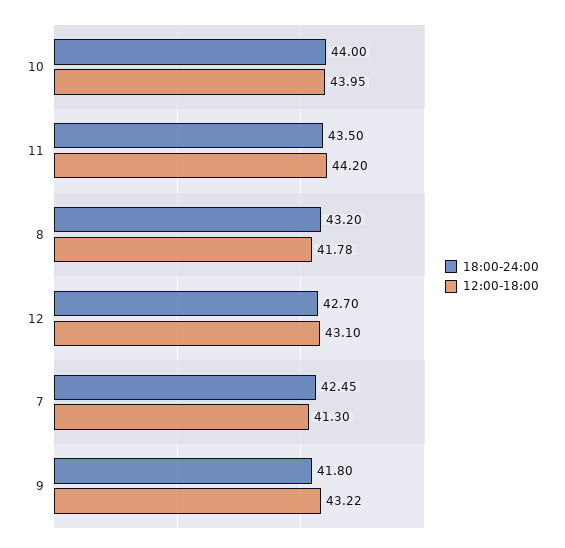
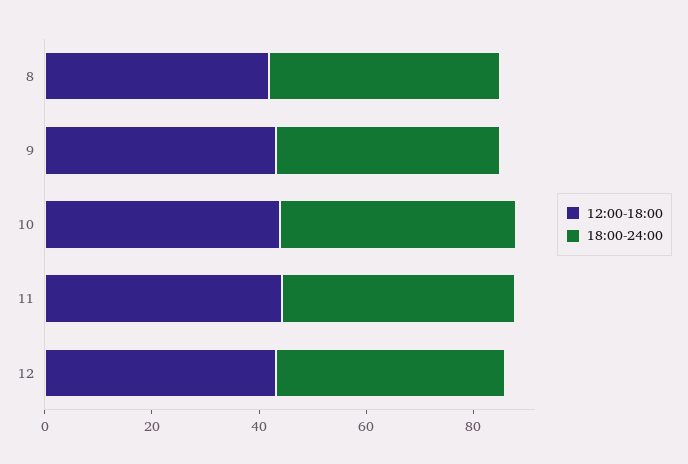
18:00-24:00, 7: 42.45 -> none
12:00-18:00, 7: 41.3 -> none

